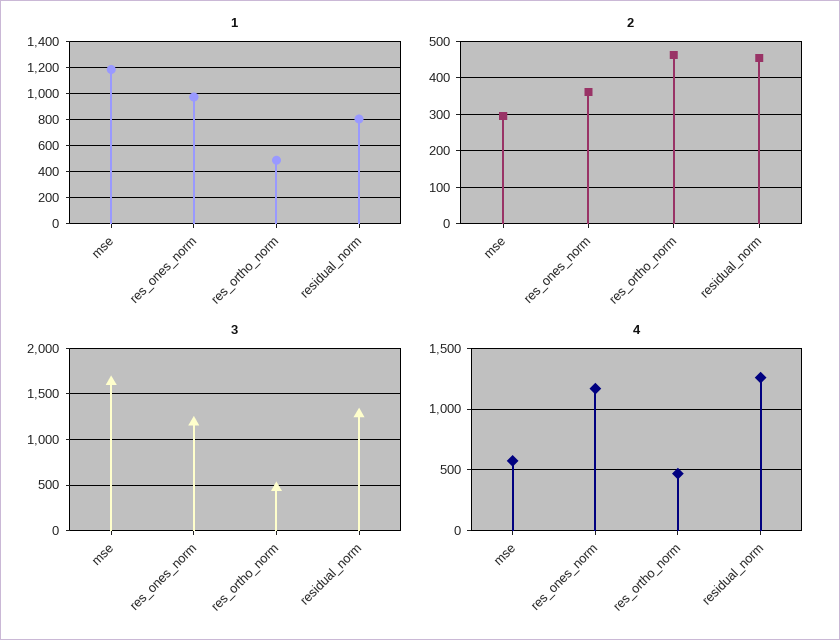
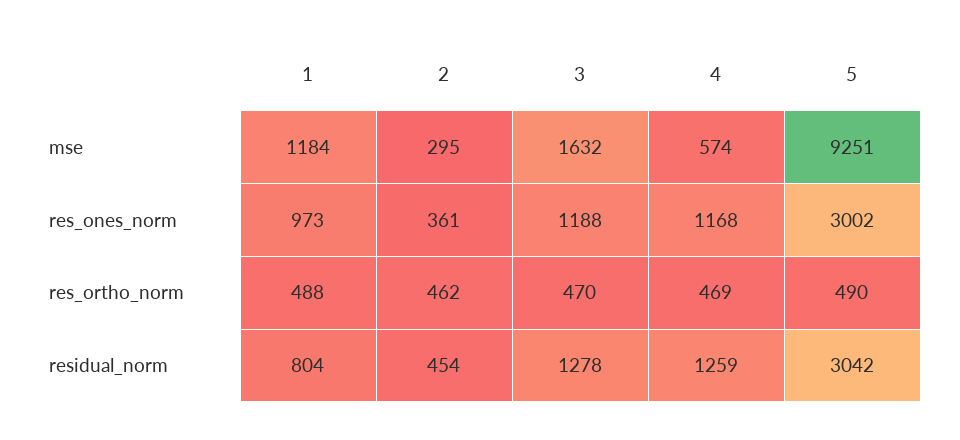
5, mse: none -> 9251
5, res_ones_norm: none -> 3002
5, res_ortho_norm: none -> 490
5, residual_norm: none -> 3042

